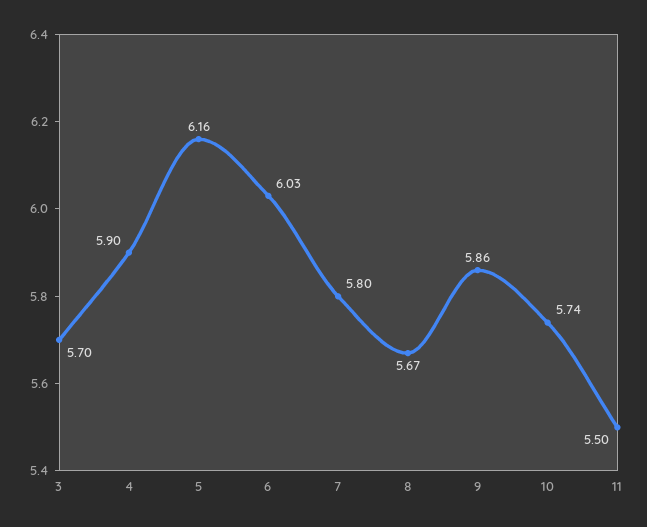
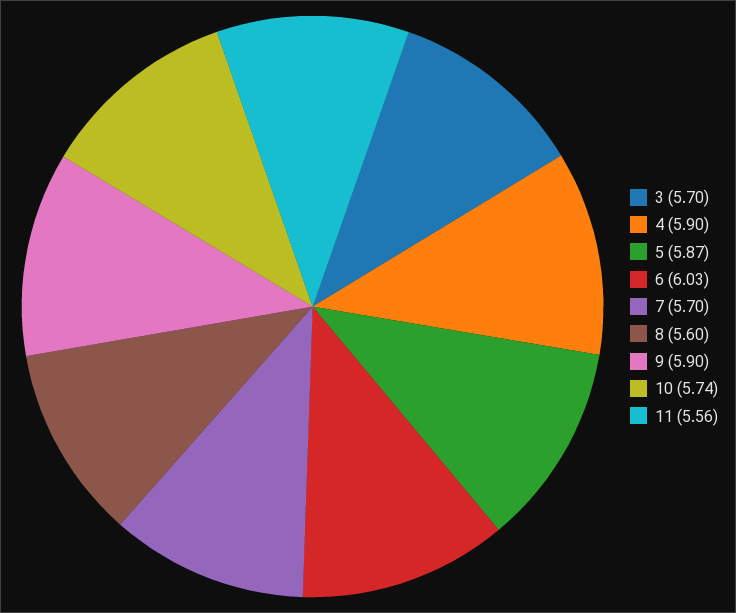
5: 6.16 -> 5.87
7: 5.8 -> 5.7
8: 5.67 -> 5.6
9: 5.86 -> 5.9
11: 5.5 -> 5.56

